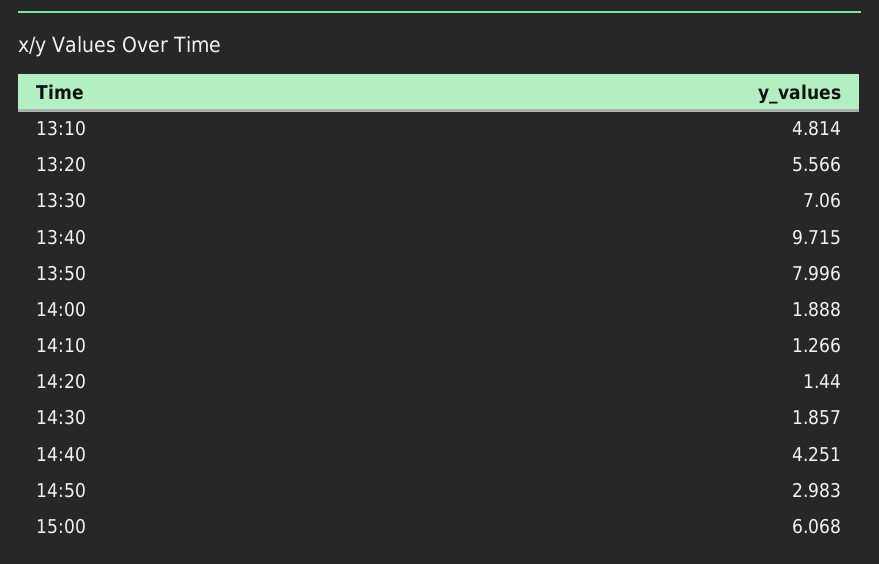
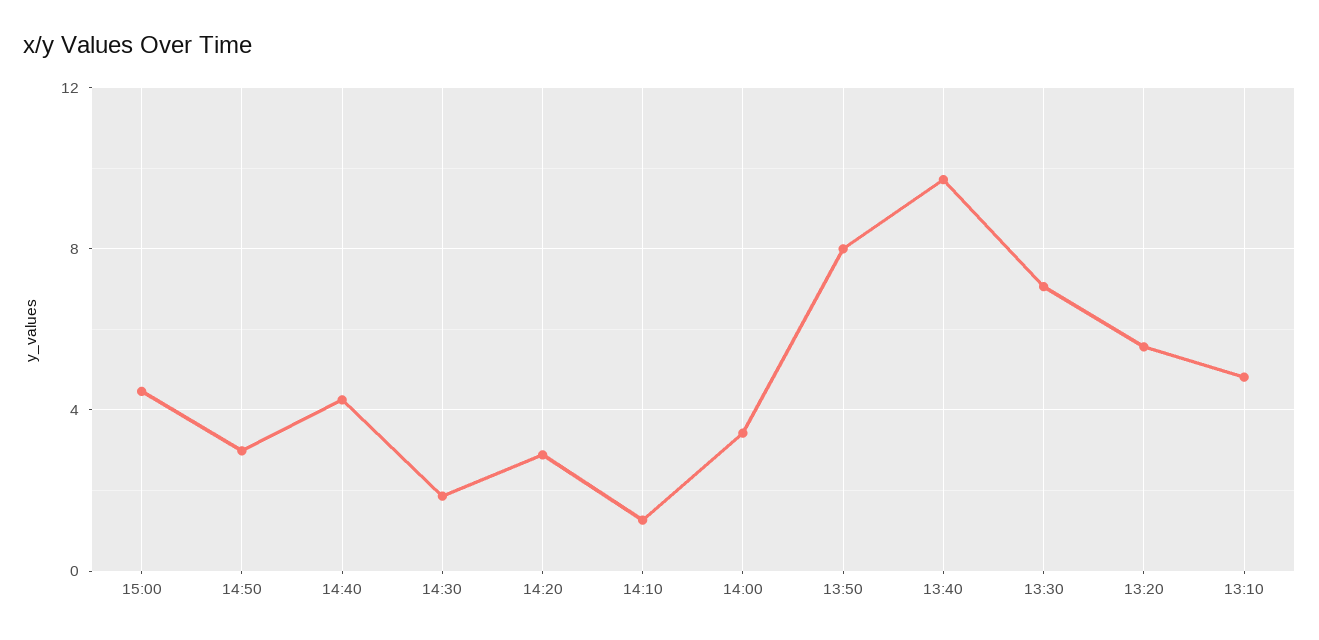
14:00: 1.888 -> 3.5
14:20: 1.44 -> 3
15:00: 6.068 -> 4.5

